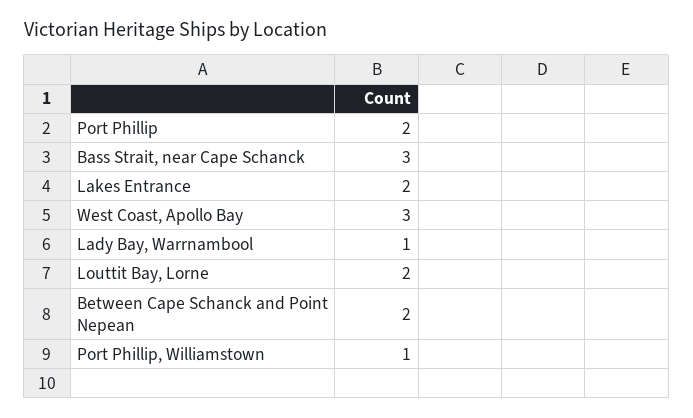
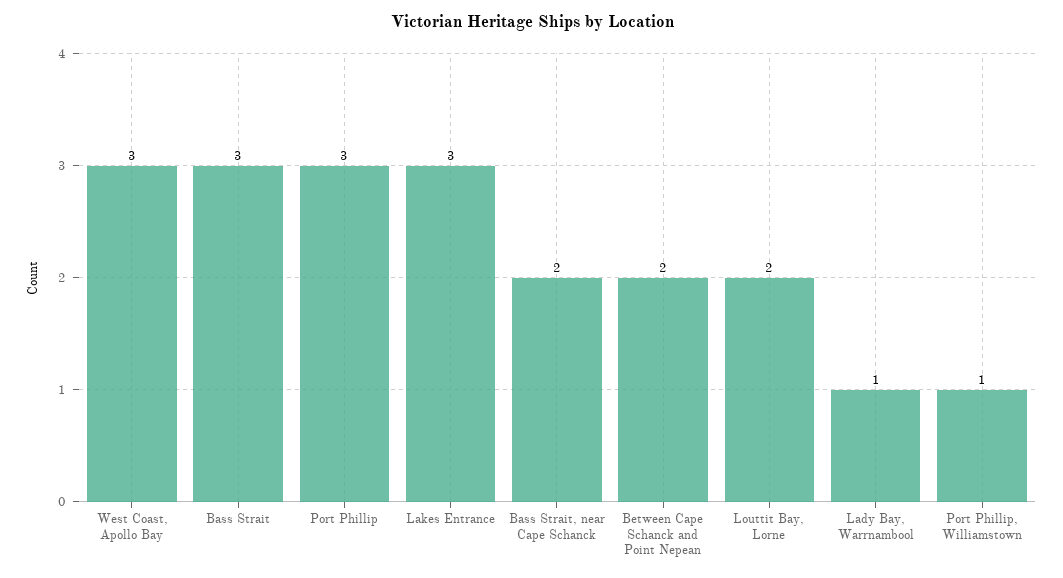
Port Phillip: 2 -> 3
Bass Strait, near Cape Schanck: 3 -> 2
Lakes Entrance: 2 -> 3
Bass Strait: none -> 3

